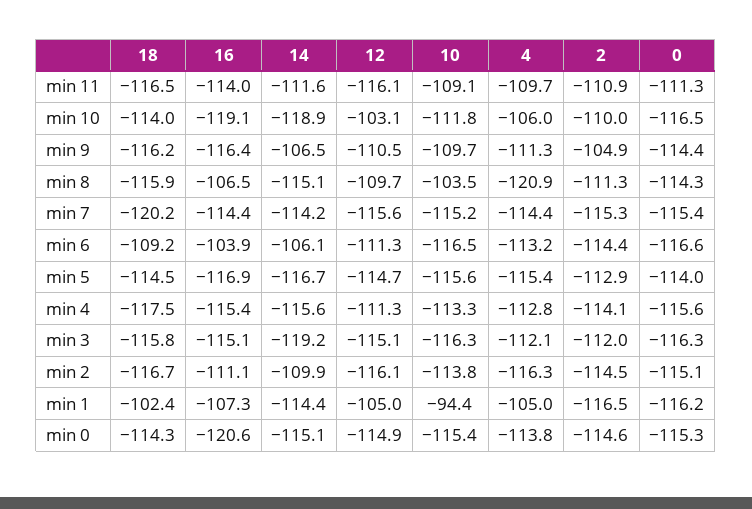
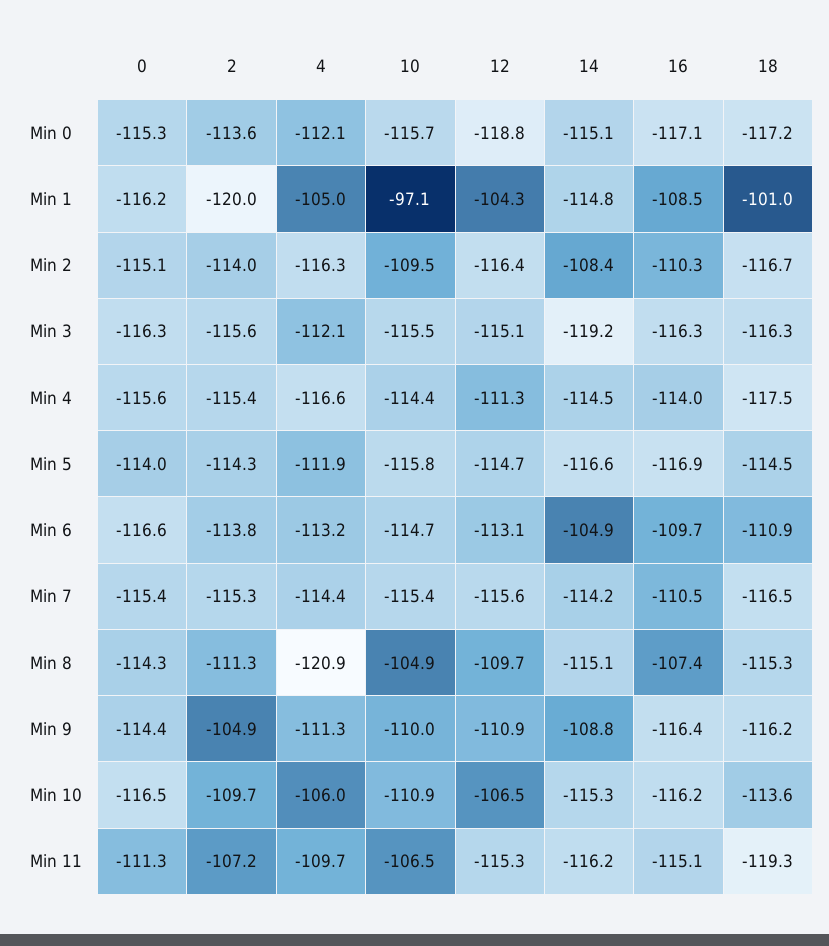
18, min 11: -116.5 -> -119.3
16, min 11: -114 -> -115.1
14, min 11: -111.6 -> -116.2
12, min 11: -116.1 -> -115.3
10, min 11: -109.1 -> -106.5
2, min 11: -110.9 -> -107.2
18, min 10: -114 -> -113.6
16, min 10: -119.1 -> -116.2
14, min 10: -118.9 -> -115.3
12, min 10: -103.1 -> -106.5
10, min 10: -111.8 -> -110.9
2, min 10: -110 -> -109.7
14, min 9: -106.5 -> -108.8
12, min 9: -110.5 -> -110.9
10, min 9: -109.7 -> -110
18, min 8: -115.9 -> -115.3
16, min 8: -106.5 -> -107.4
10, min 8: -103.5 -> -104.9
18, min 7: -120.2 -> -116.5
16, min 7: -114.4 -> -110.5
10, min 7: -115.2 -> -115.4
18, min 6: -109.2 -> -110.9
16, min 6: -103.9 -> -109.7
14, min 6: -106.1 -> -104.9
12, min 6: -111.3 -> -113.1
10, min 6: -116.5 -> -114.7
2, min 6: -114.4 -> -113.8
14, min 5: -116.7 -> -116.6
10, min 5: -115.6 -> -115.8
4, min 5: -115.4 -> -111.9
2, min 5: -112.9 -> -114.3
16, min 4: -115.4 -> -114
14, min 4: -115.6 -> -114.5
10, min 4: -113.3 -> -114.4
4, min 4: -112.8 -> -116.6
2, min 4: -114.1 -> -115.4
18, min 3: -115.8 -> -116.3
16, min 3: -115.1 -> -116.3
10, min 3: -116.3 -> -115.5
2, min 3: -112 -> -115.6
16, min 2: -111.1 -> -110.3
14, min 2: -109.9 -> -108.4
12, min 2: -116.1 -> -116.4
10, min 2: -113.8 -> -109.5
2, min 2: -114.5 -> -114
18, min 1: -102.4 -> -101
16, min 1: -107.3 -> -108.5
14, min 1: -114.4 -> -114.8
12, min 1: -105 -> -104.3
10, min 1: -94.4 -> -97.1
2, min 1: -116.5 -> -120
18, min 0: -114.3 -> -117.2
16, min 0: -120.6 -> -117.1
12, min 0: -114.9 -> -118.8
10, min 0: -115.4 -> -115.7
4, min 0: -113.8 -> -112.1
2, min 0: -114.6 -> -113.6

